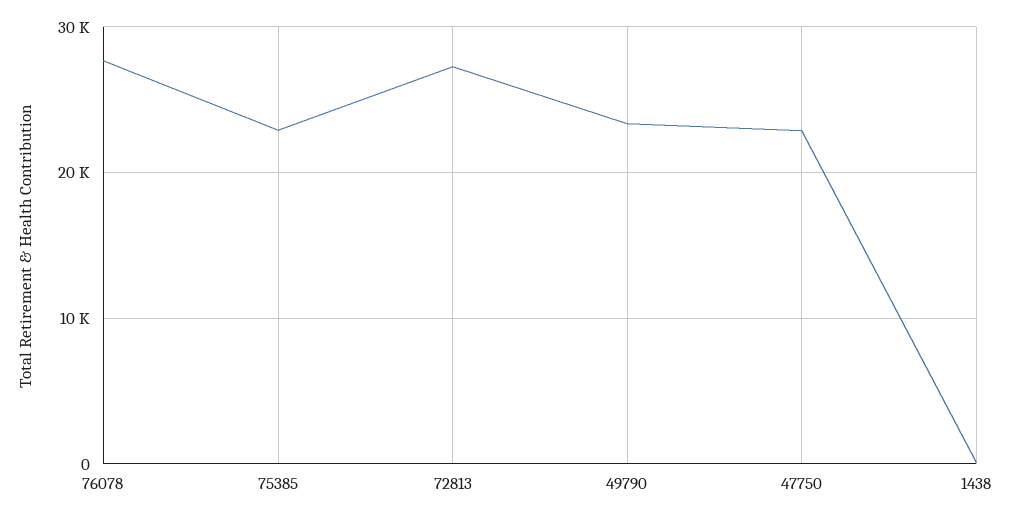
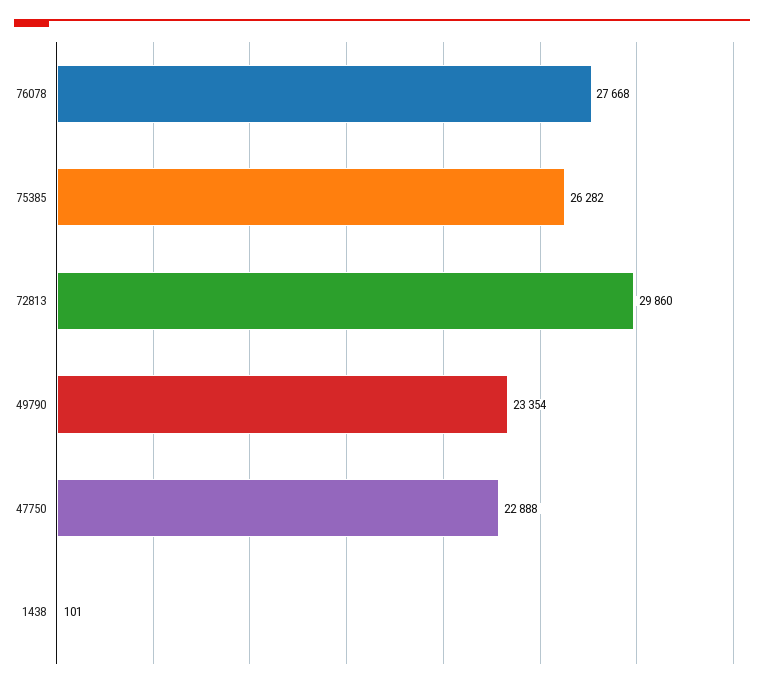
75385: 23000 -> 26282
72813: 27000 -> 29860

